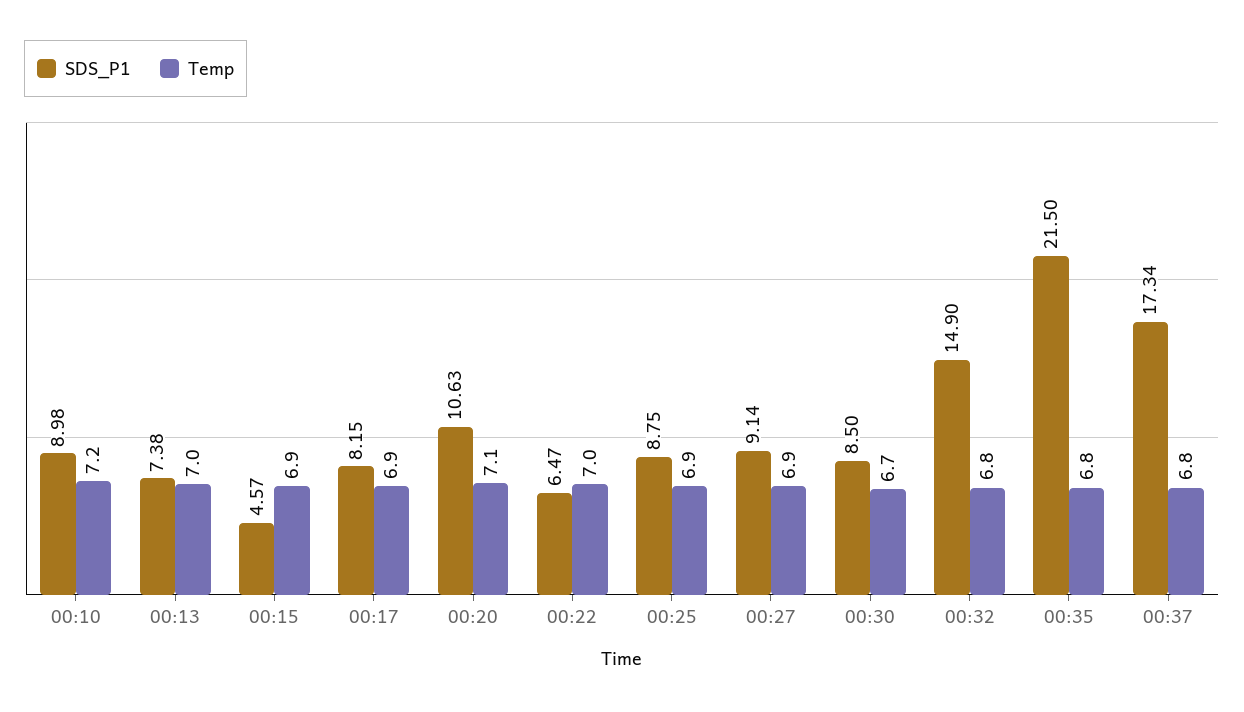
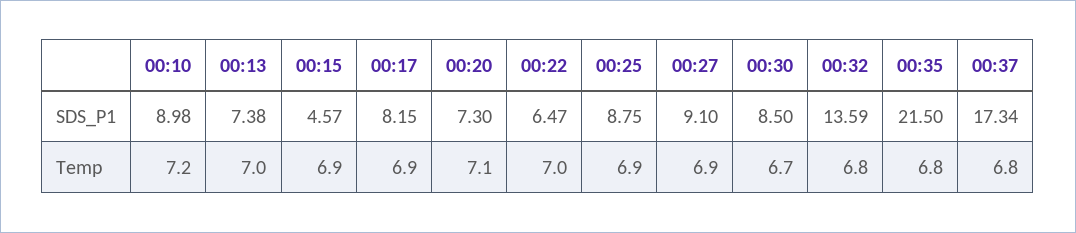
SDS_P1, 00:20: 10.63 -> 7.3
SDS_P1, 00:27: 9.14 -> 9.1
SDS_P1, 00:32: 14.9 -> 13.59

